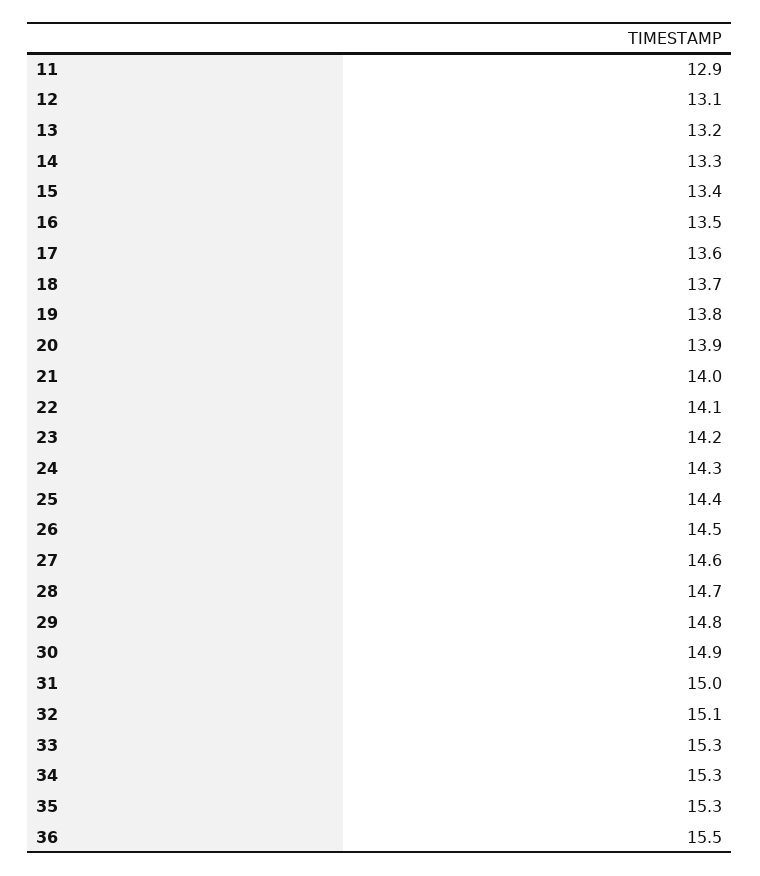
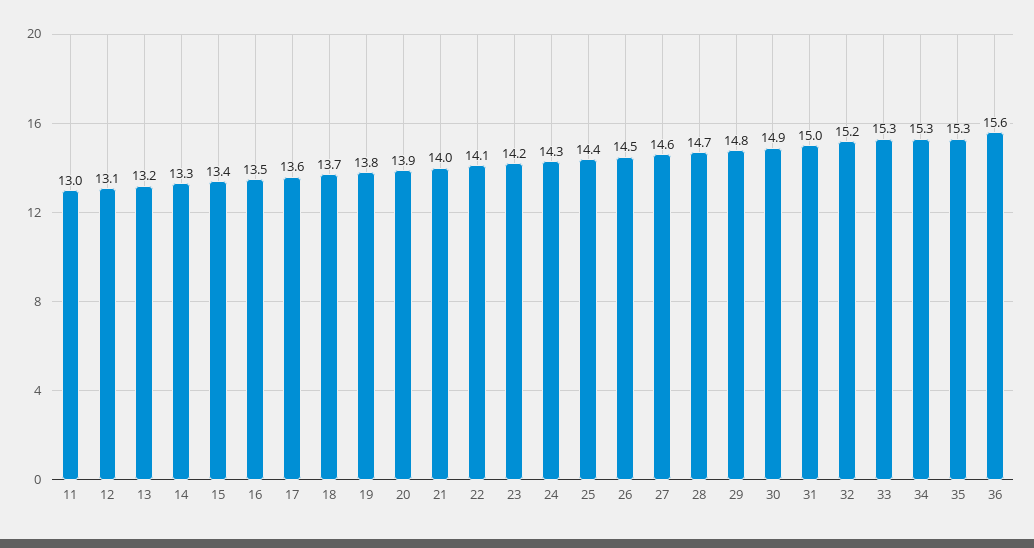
11: 12.9 -> 13
32: 15.1 -> 15.2
36: 15.5 -> 15.6

